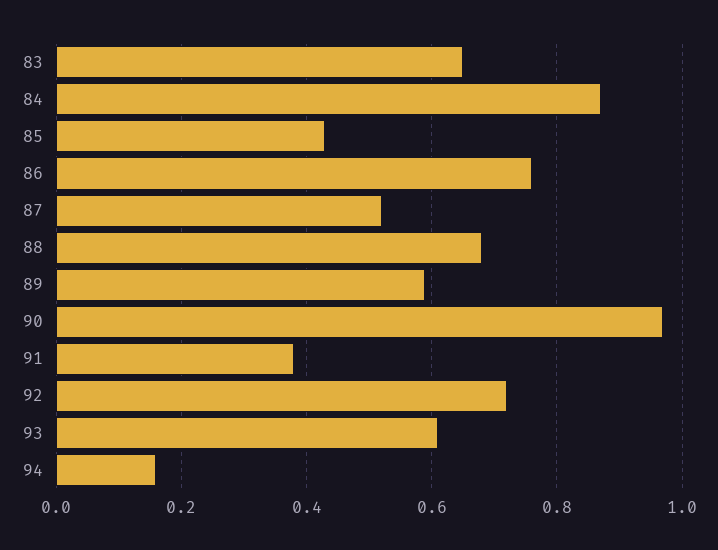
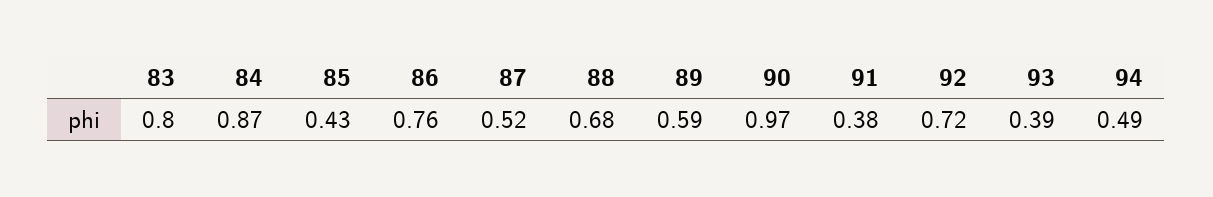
83: 0.65 -> 0.8
93: 0.6 -> 0.39
94: 0.15 -> 0.49

